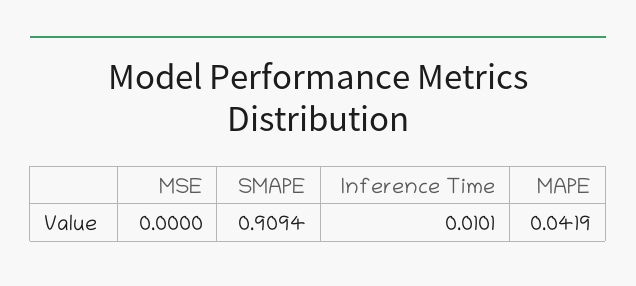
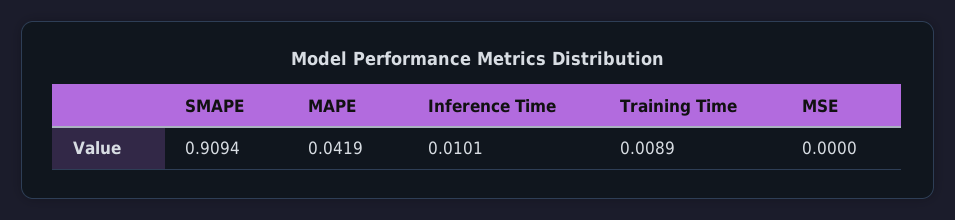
Training Time: none -> 0.0089

